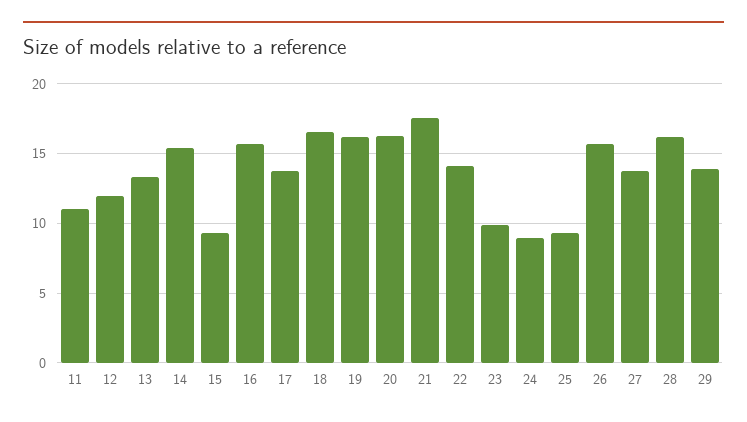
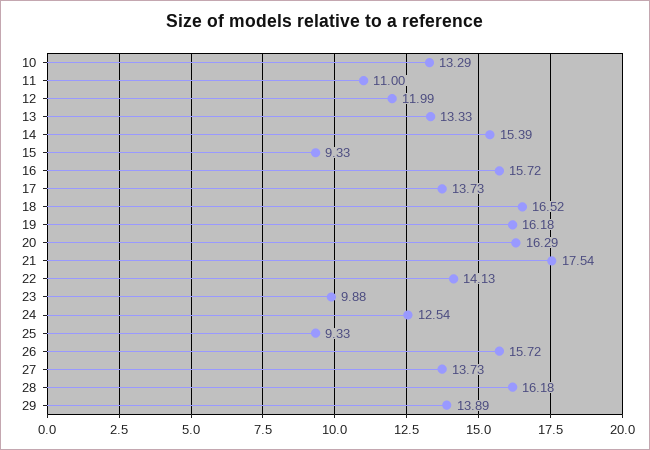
24: 9 -> 12.54
10: none -> 13.29

